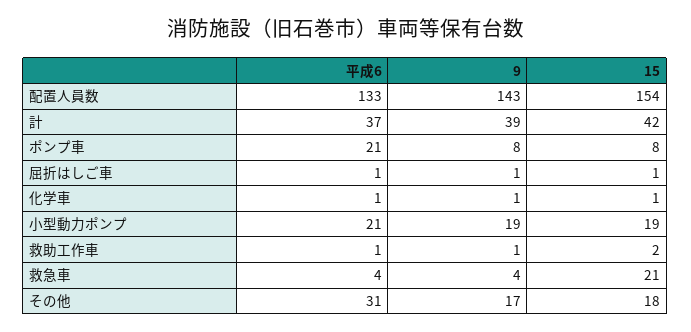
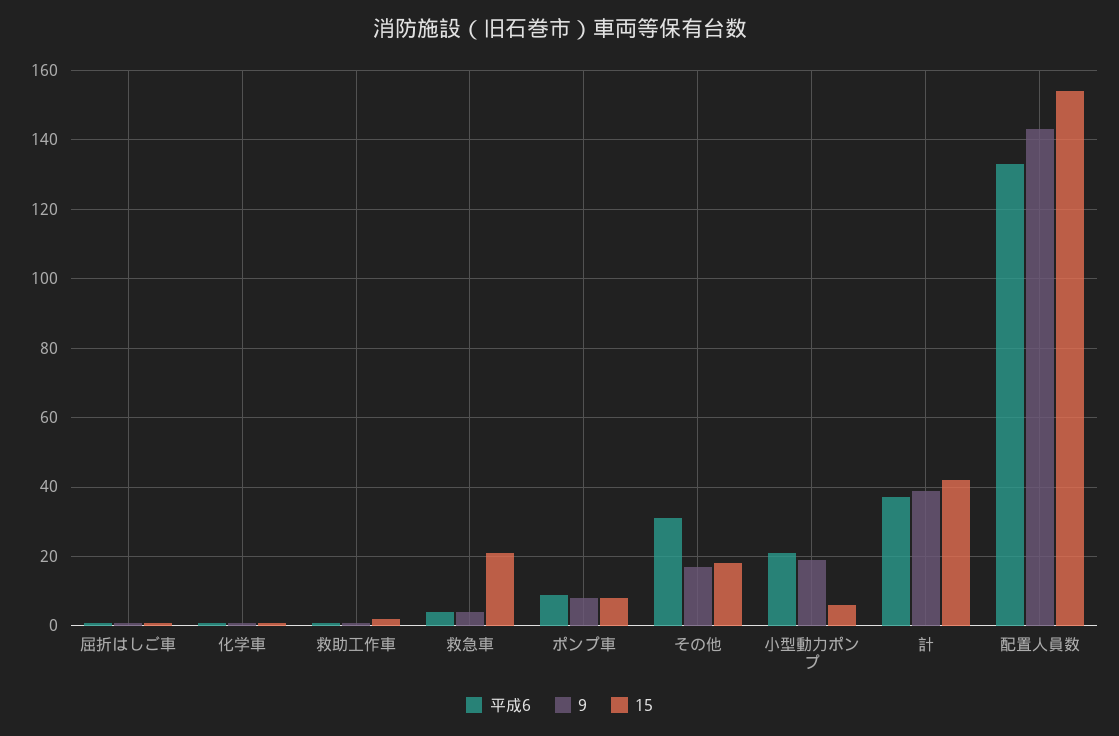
平成6, ポンプ車: 21 -> 10
15, 小型動力ポンプ: 19 -> 5

